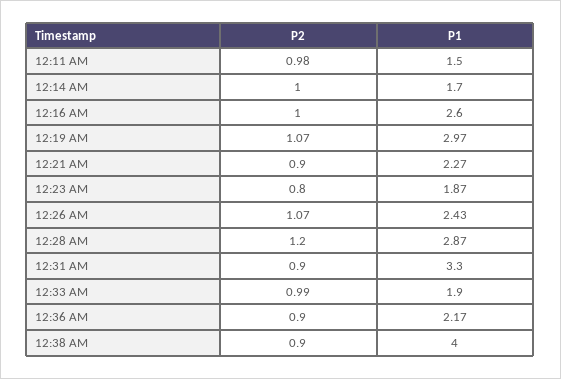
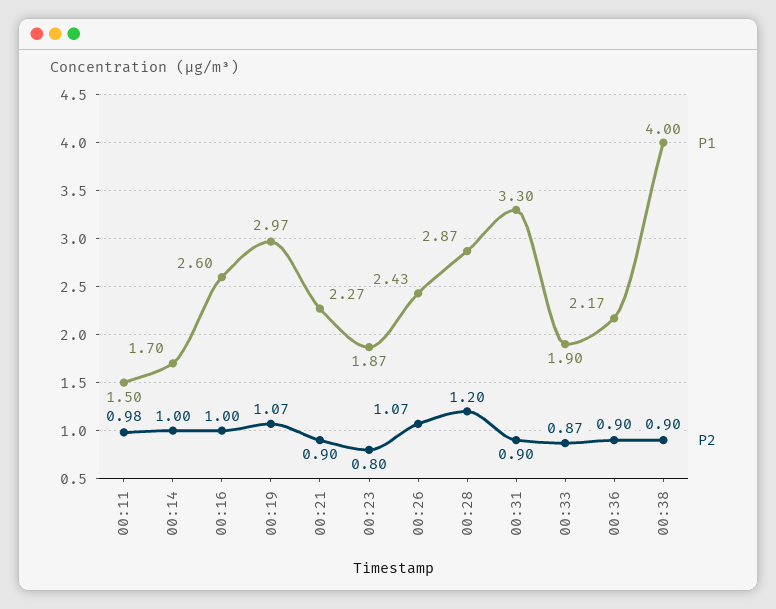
P2, 12:33 AM: 0.99 -> 0.87

